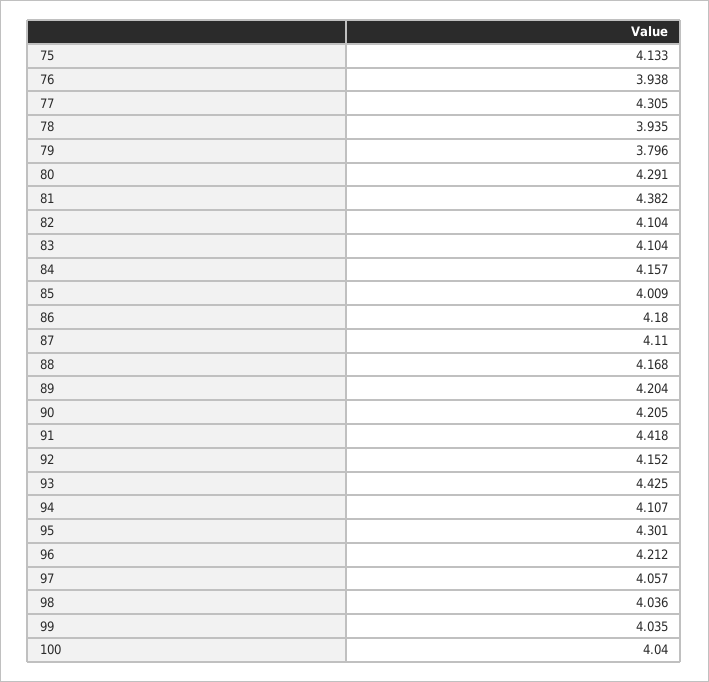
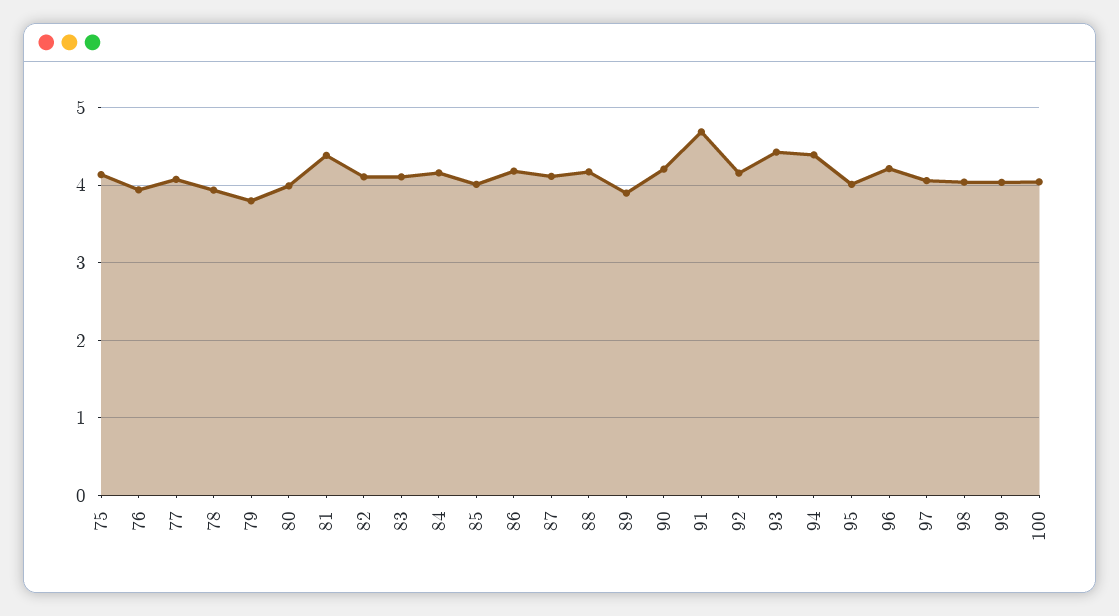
77: 4.305 -> 4.1
80: 4.291 -> 4
89: 4.204 -> 3.9
91: 4.418 -> 4.7
94: 4.107 -> 4.4
95: 4.301 -> 4

